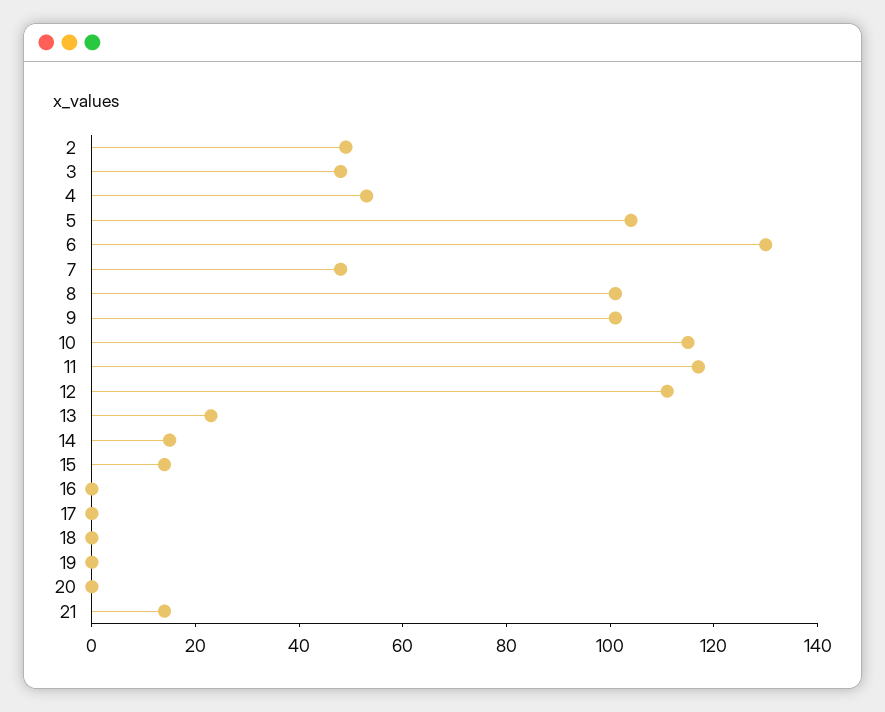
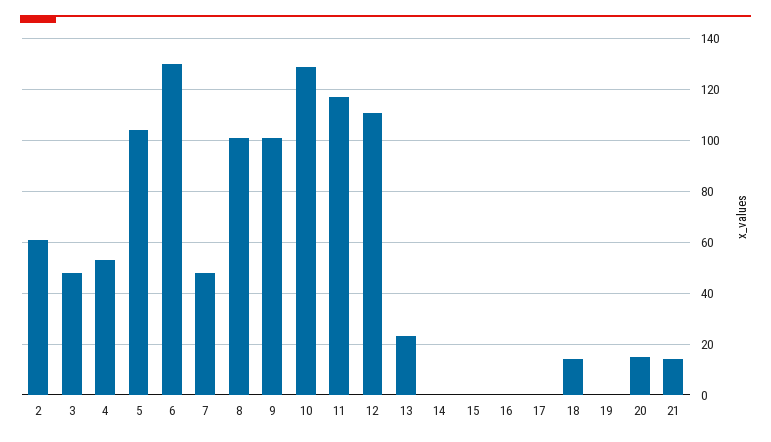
2: 50 -> 60
10: 115 -> 130
14: 15 -> 0
15: 15 -> 0
18: 0 -> 15
20: 0 -> 15

